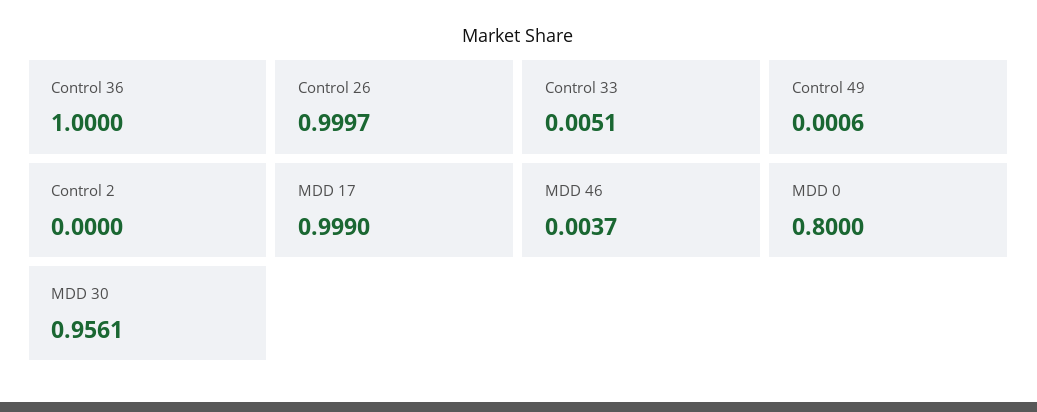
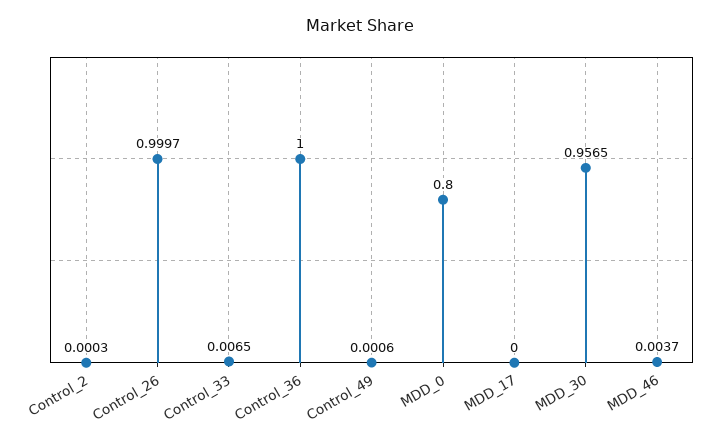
Control 33: 0.0051 -> 0.0065
Control 2: 0 -> 0.0003
MDD 17: 0.999 -> 0
MDD 30: 0.9561 -> 0.9565

